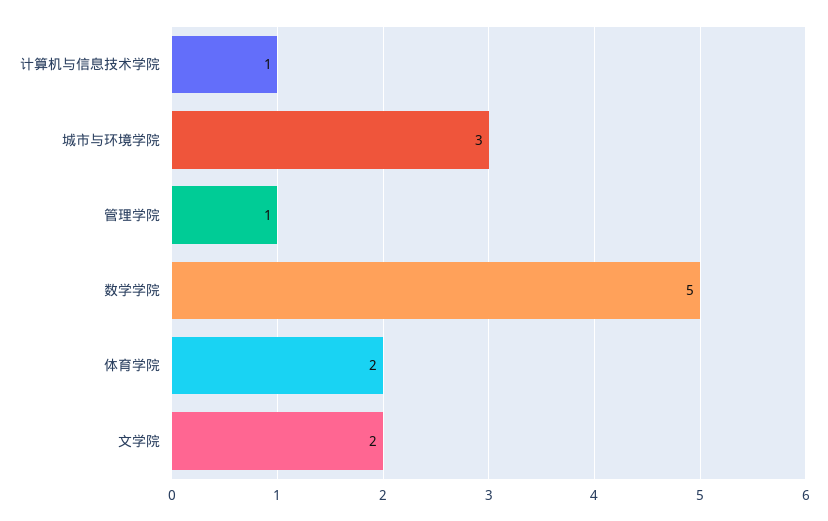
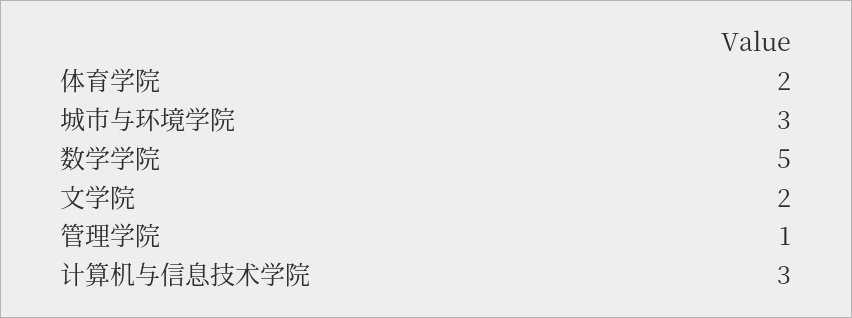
计算机与信息技术学院: 1 -> 3

